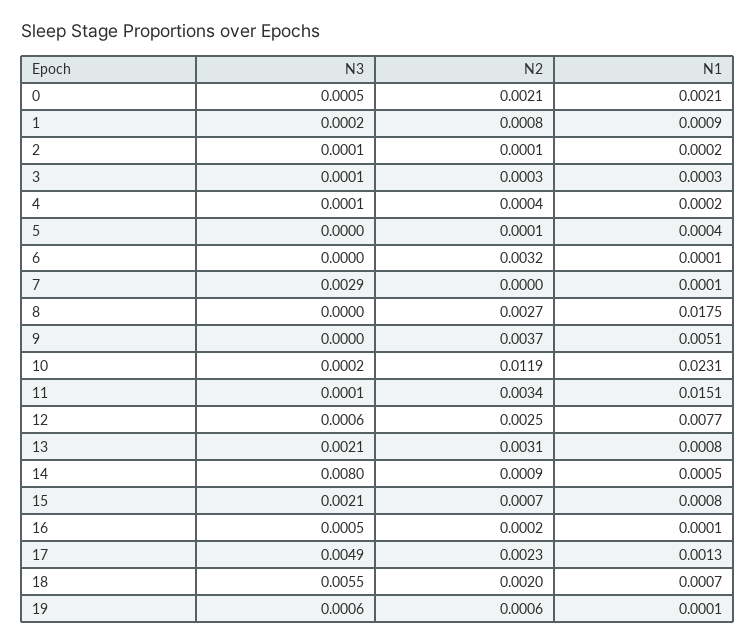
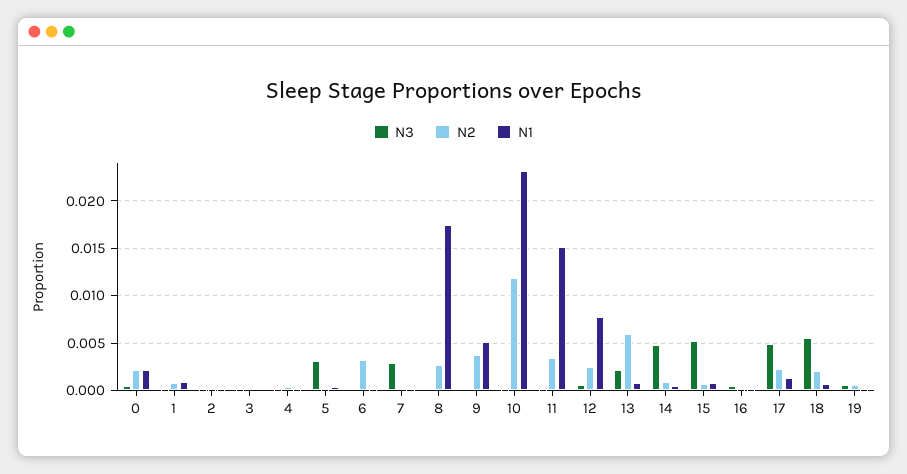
N3, 5: 0 -> 0.003
N2, 13: 0.0031 -> 0.006
N3, 14: 0.008 -> 0.005
N3, 15: 0.0021 -> 0.005

